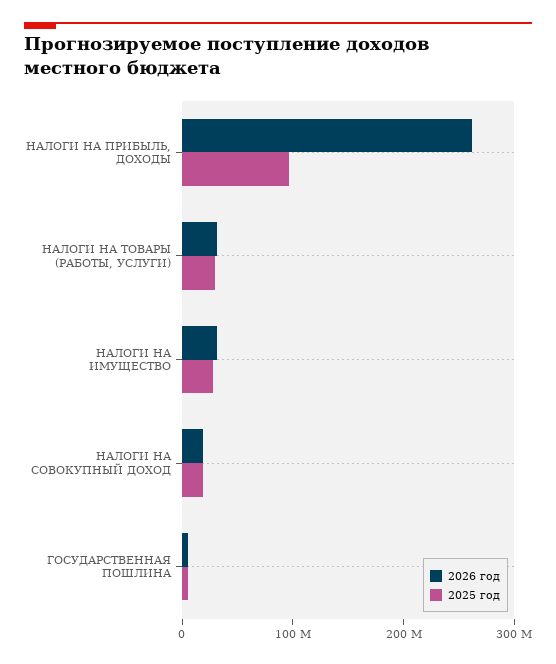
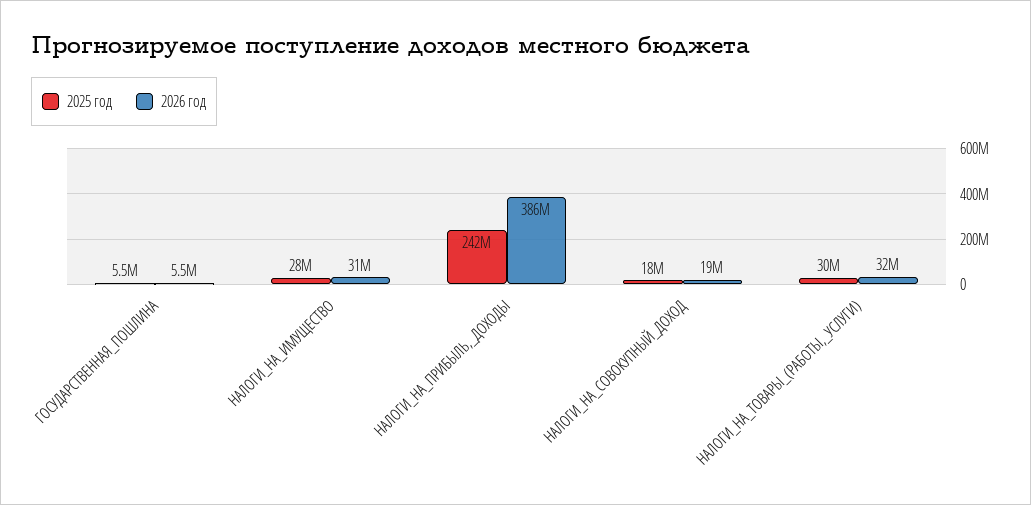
2026 год, НАЛОГИ НА ПРИБЫЛЬ, ДОХОДЫ: 260000000 -> 386000000
2025 год, НАЛОГИ НА ПРИБЫЛЬ, ДОХОДЫ: 100000000 -> 242000000

